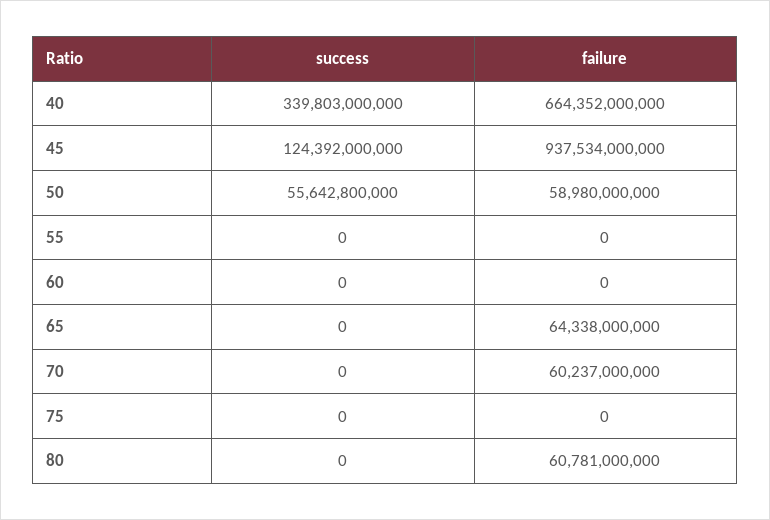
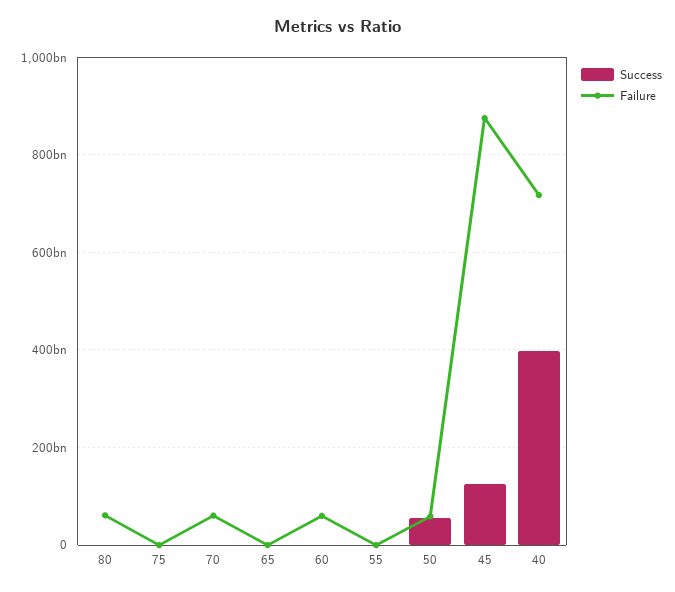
success, 40: 339803000000 -> 400000000000
failure, 40: 664352000000 -> 720000000000
failure, 45: 937534000000 -> 880000000000
failure, 60: 0 -> 60000000000
failure, 65: 64338000000 -> 0

